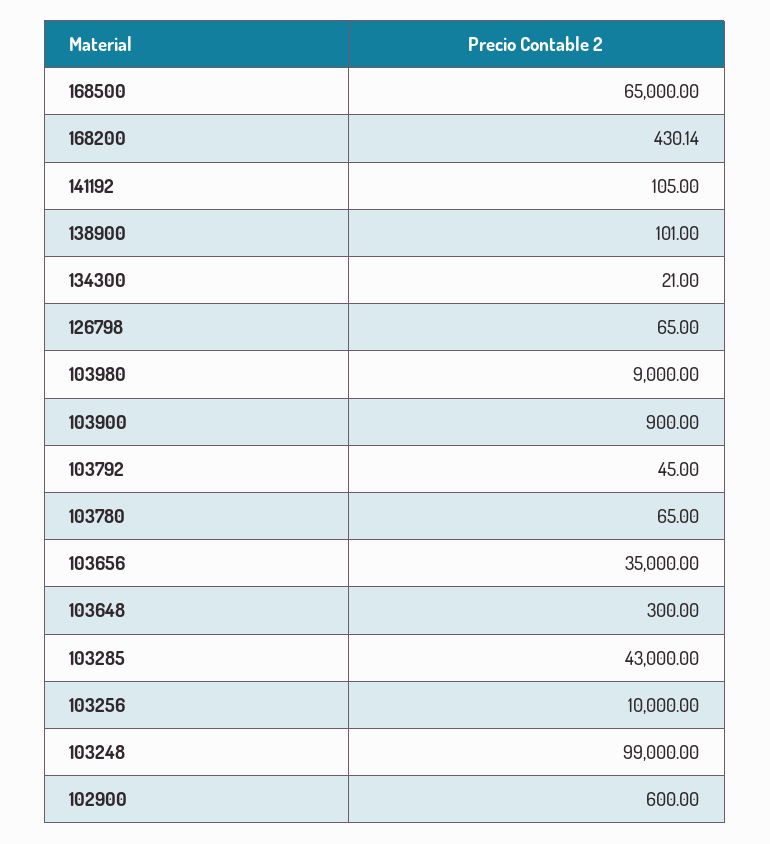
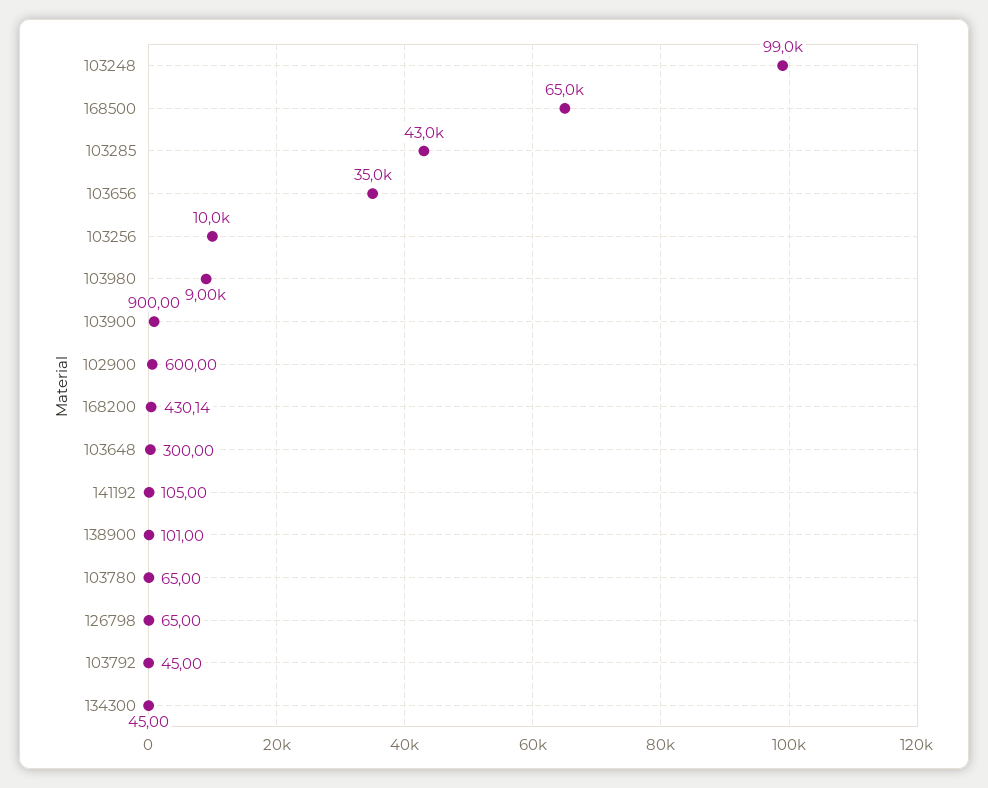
134300: 21 -> 45

